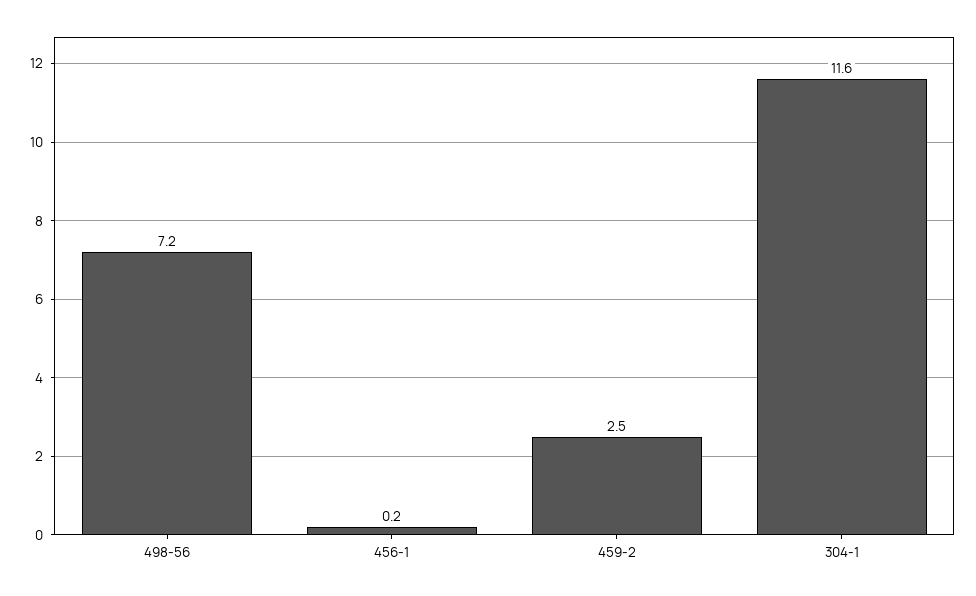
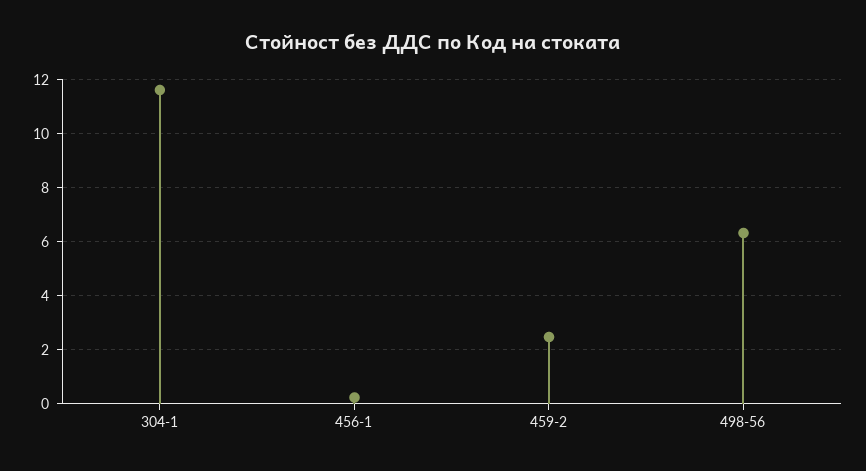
498-56: 7.2 -> 6.25

